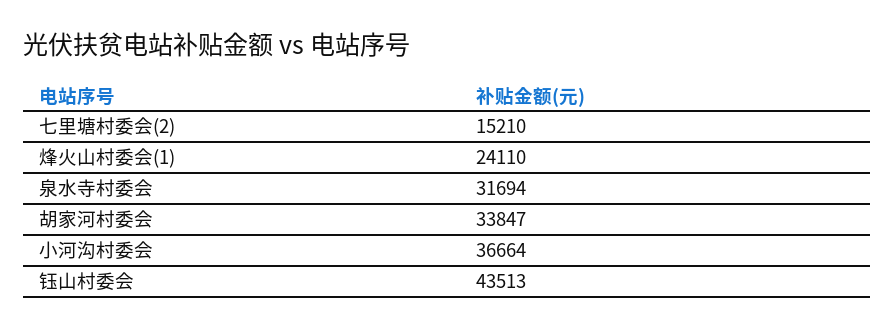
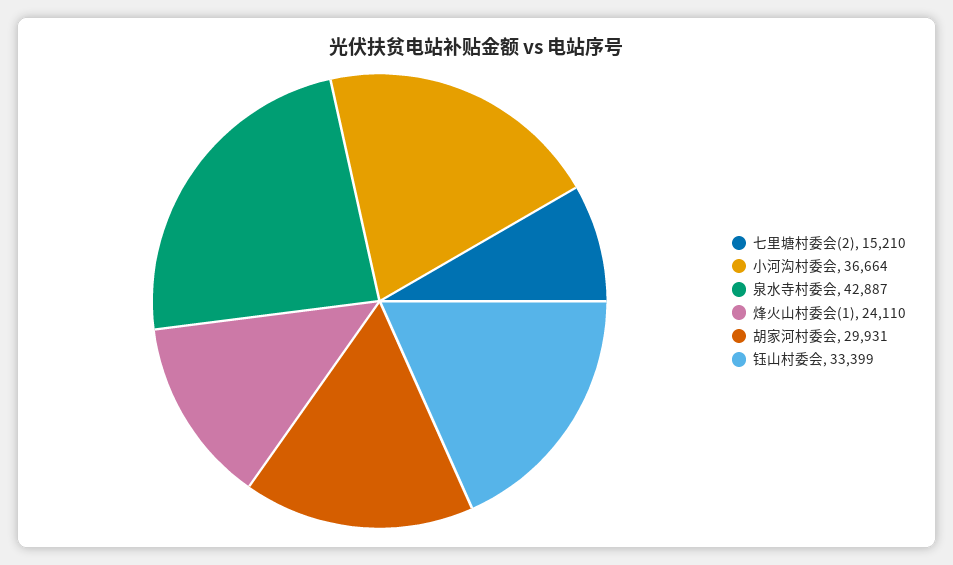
泉水寺村委会: 31694 -> 42887
胡家河村委会: 33847 -> 29931
钰山村委会: 43513 -> 33399

